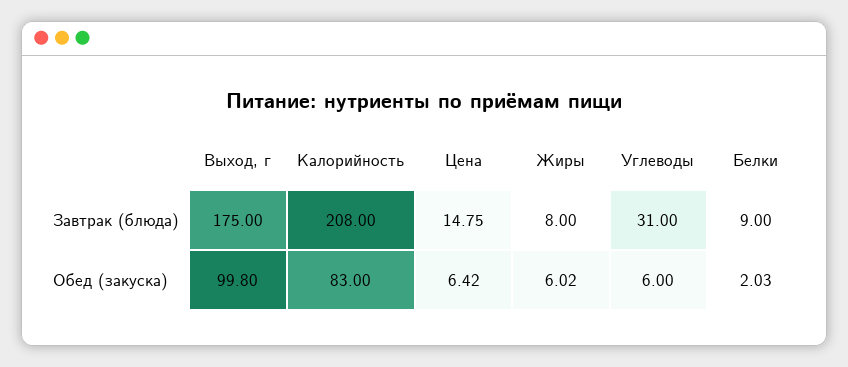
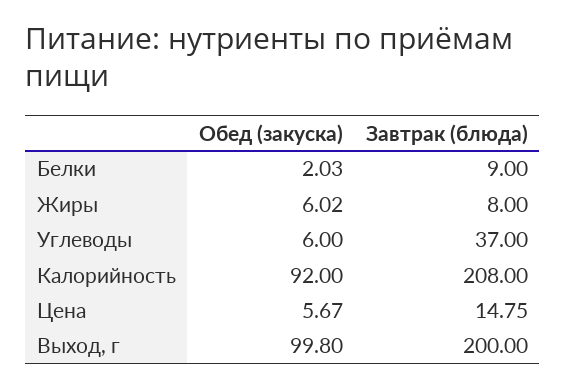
Выход, г, Завтрак (блюда): 175 -> 200
Углеводы, Завтрак (блюда): 31 -> 37
Калорийность, Обед (закуска): 83 -> 92
Цена, Обед (закуска): 6.42 -> 5.67

